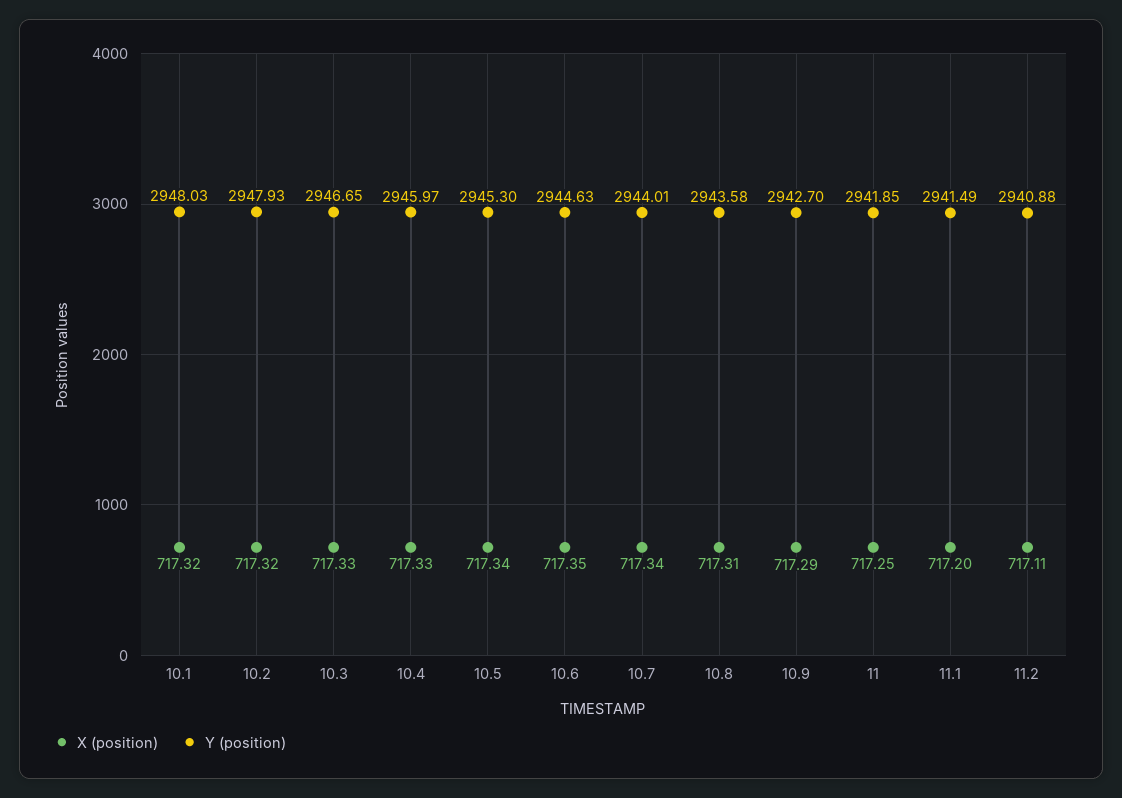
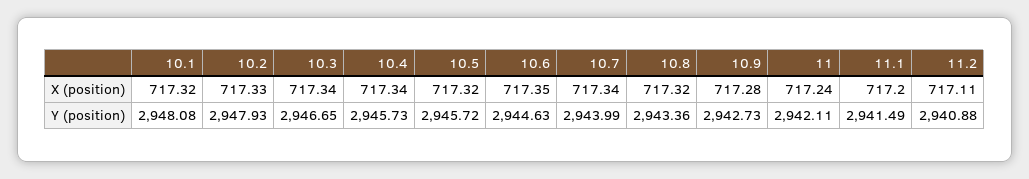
Y (position), 10.1: 2948.03 -> 2948.08
X (position), 10.2: 717.32 -> 717.33
X (position), 10.3: 717.33 -> 717.34
X (position), 10.4: 717.33 -> 717.34
Y (position), 10.4: 2945.97 -> 2945.73
X (position), 10.5: 717.34 -> 717.32
Y (position), 10.5: 2945.3 -> 2945.72
Y (position), 10.7: 2944.01 -> 2943.99
X (position), 10.8: 717.31 -> 717.32
Y (position), 10.8: 2943.58 -> 2943.36
X (position), 10.9: 717.29 -> 717.28
Y (position), 10.9: 2942.7 -> 2942.73
X (position), 11: 717.25 -> 717.24
Y (position), 11: 2941.85 -> 2942.11

